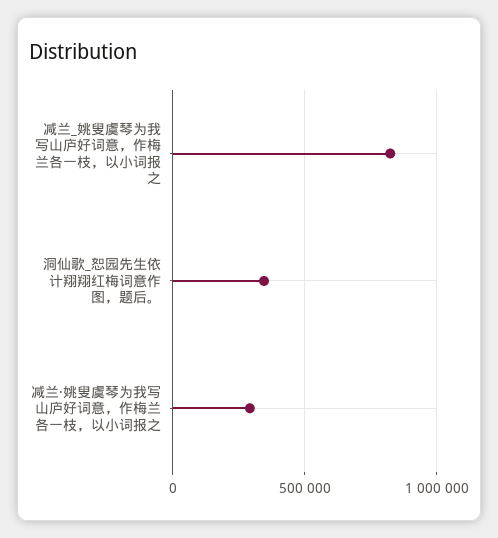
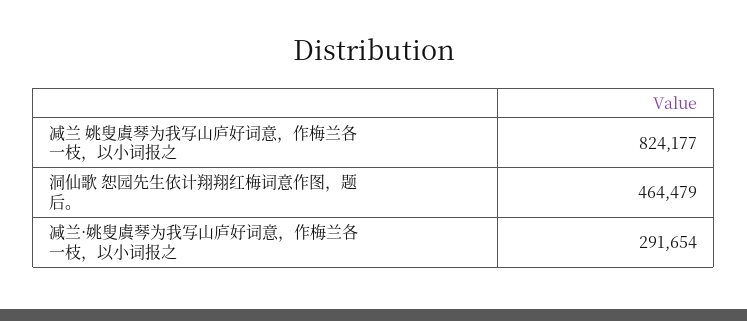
洞仙歌_恕园先生依计翔翔红梅词意作图，题后。: 350000 -> 464479

